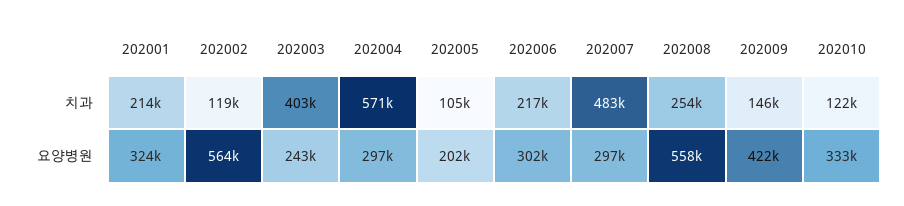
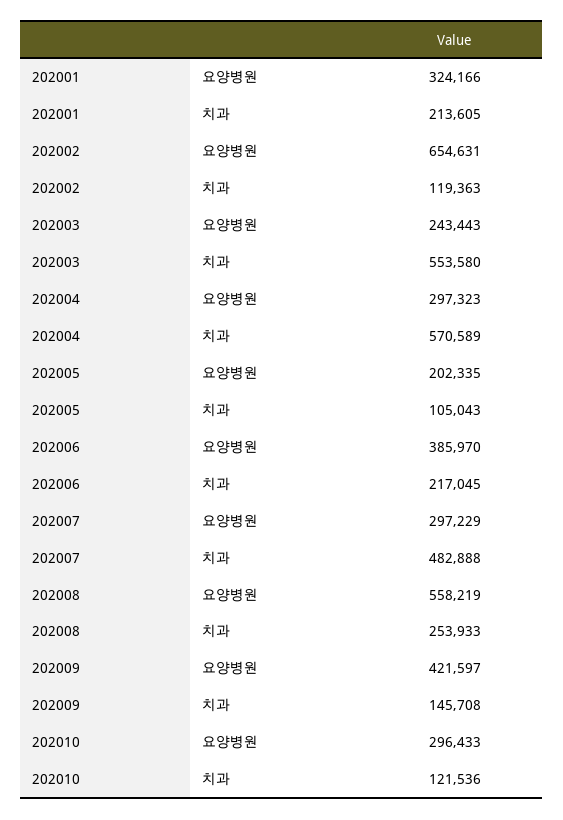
202003, 치과: 403000 -> 553580
202002, 요양병원: 564000 -> 654631
202006, 요양병원: 302000 -> 385970
202010, 요양병원: 333000 -> 296433

